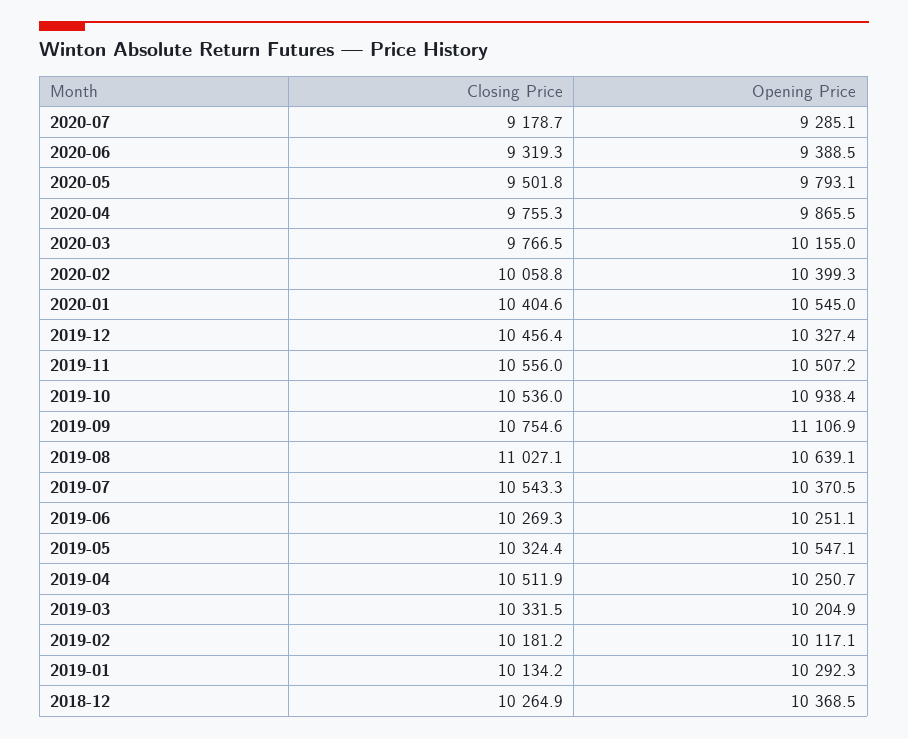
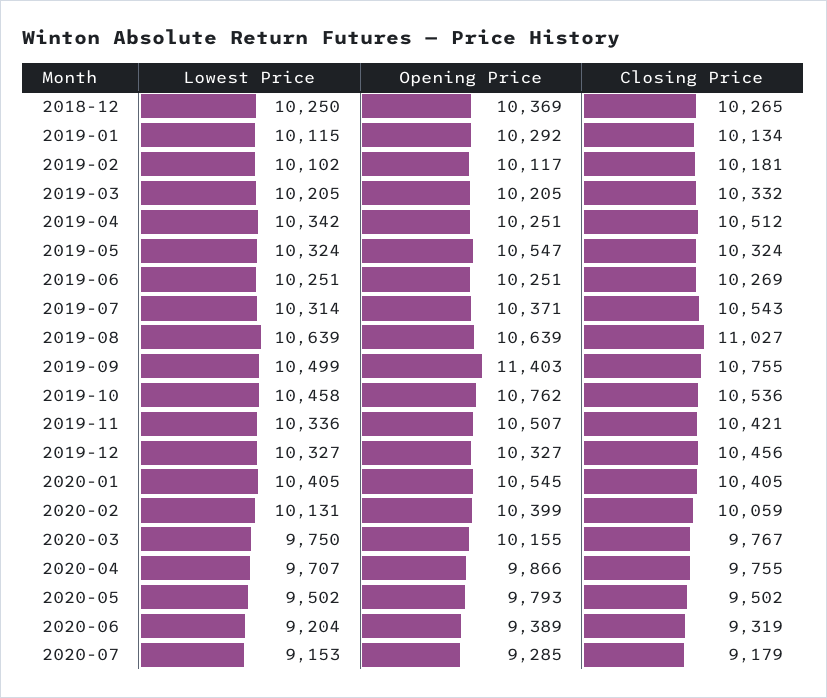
Closing Price, 2019-11: 10556 -> 10421
Opening Price, 2019-10: 10938.4 -> 10762
Opening Price, 2019-09: 11106.9 -> 11403
Lowest Price, 2018-12: none -> 10250
Lowest Price, 2019-01: none -> 10115
Lowest Price, 2019-02: none -> 10102
Lowest Price, 2019-03: none -> 10205
Lowest Price, 2019-04: none -> 10342
Lowest Price, 2019-05: none -> 10324
Lowest Price, 2019-06: none -> 10251
Lowest Price, 2019-07: none -> 10314
Lowest Price, 2019-08: none -> 10639
Lowest Price, 2019-09: none -> 10499
Lowest Price, 2019-10: none -> 10458
Lowest Price, 2019-11: none -> 10336
Lowest Price, 2019-12: none -> 10327
Lowest Price, 2020-01: none -> 10405
Lowest Price, 2020-02: none -> 10131
Lowest Price, 2020-03: none -> 9750
Lowest Price, 2020-04: none -> 9707
Lowest Price, 2020-05: none -> 9502
Lowest Price, 2020-06: none -> 9204
Lowest Price, 2020-07: none -> 9153

